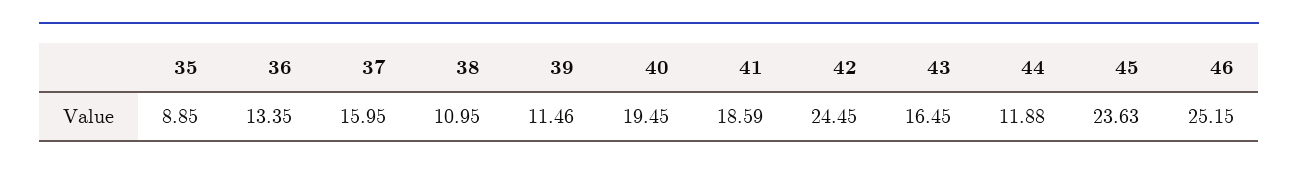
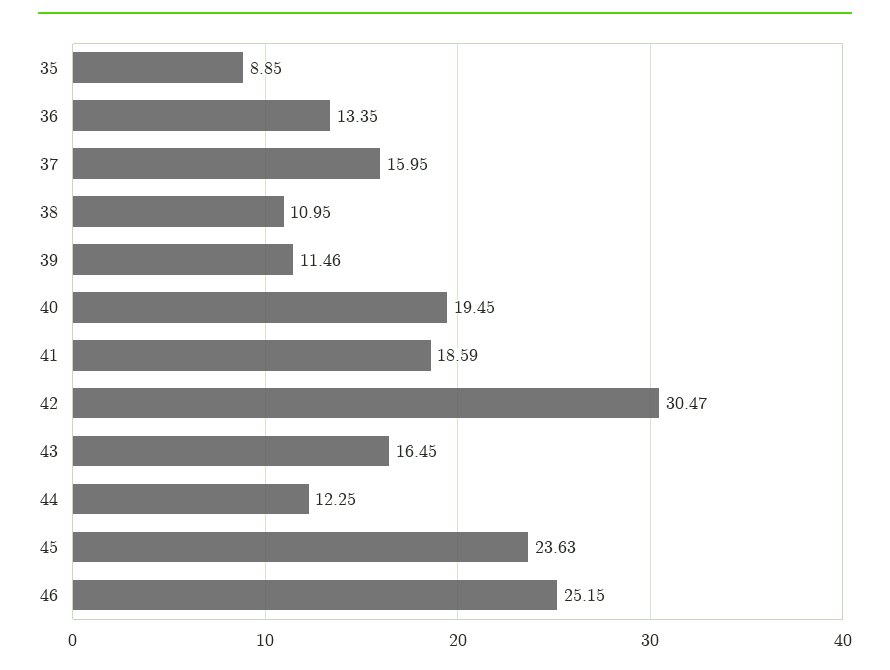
42: 24.45 -> 30.47
44: 11.88 -> 12.25

